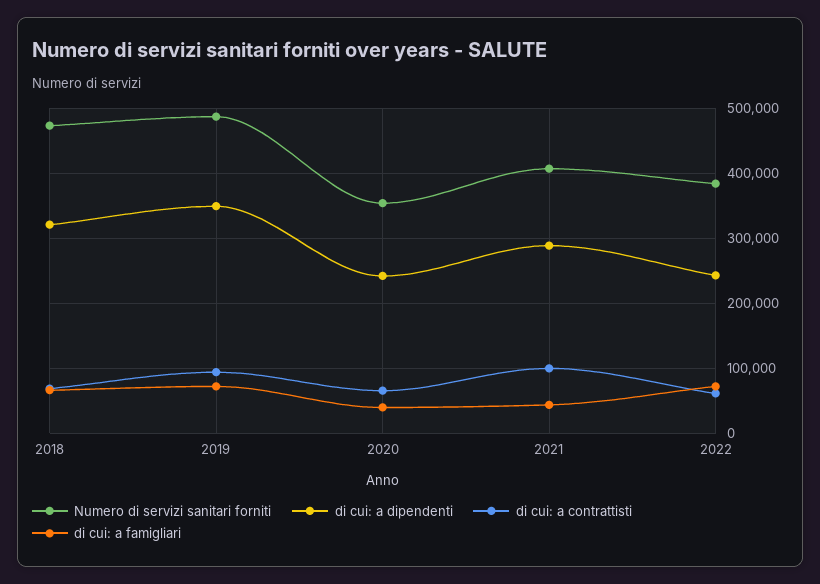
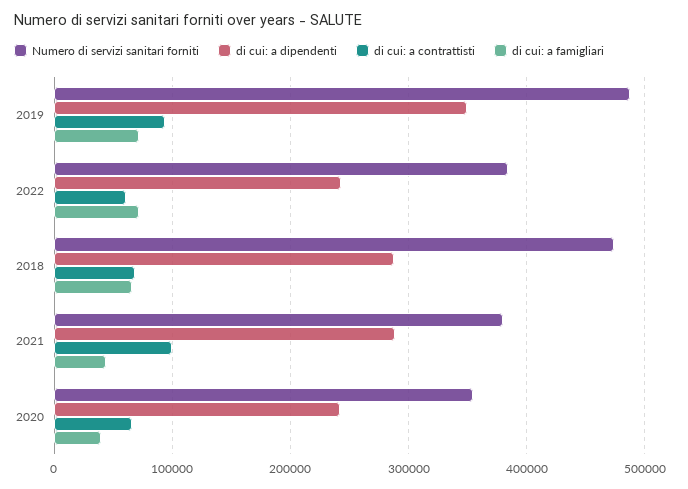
di cui: a dipendenti, 2018: 320000 -> 290000
Numero di servizi sanitari forniti, 2021: 410000 -> 380000

